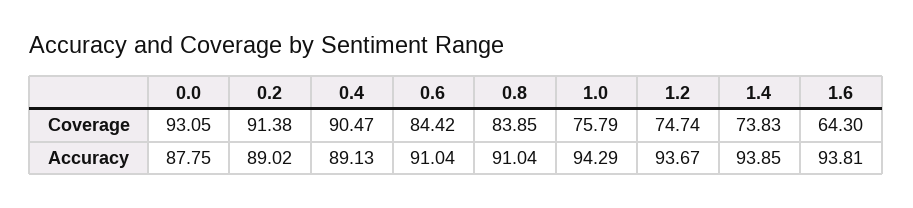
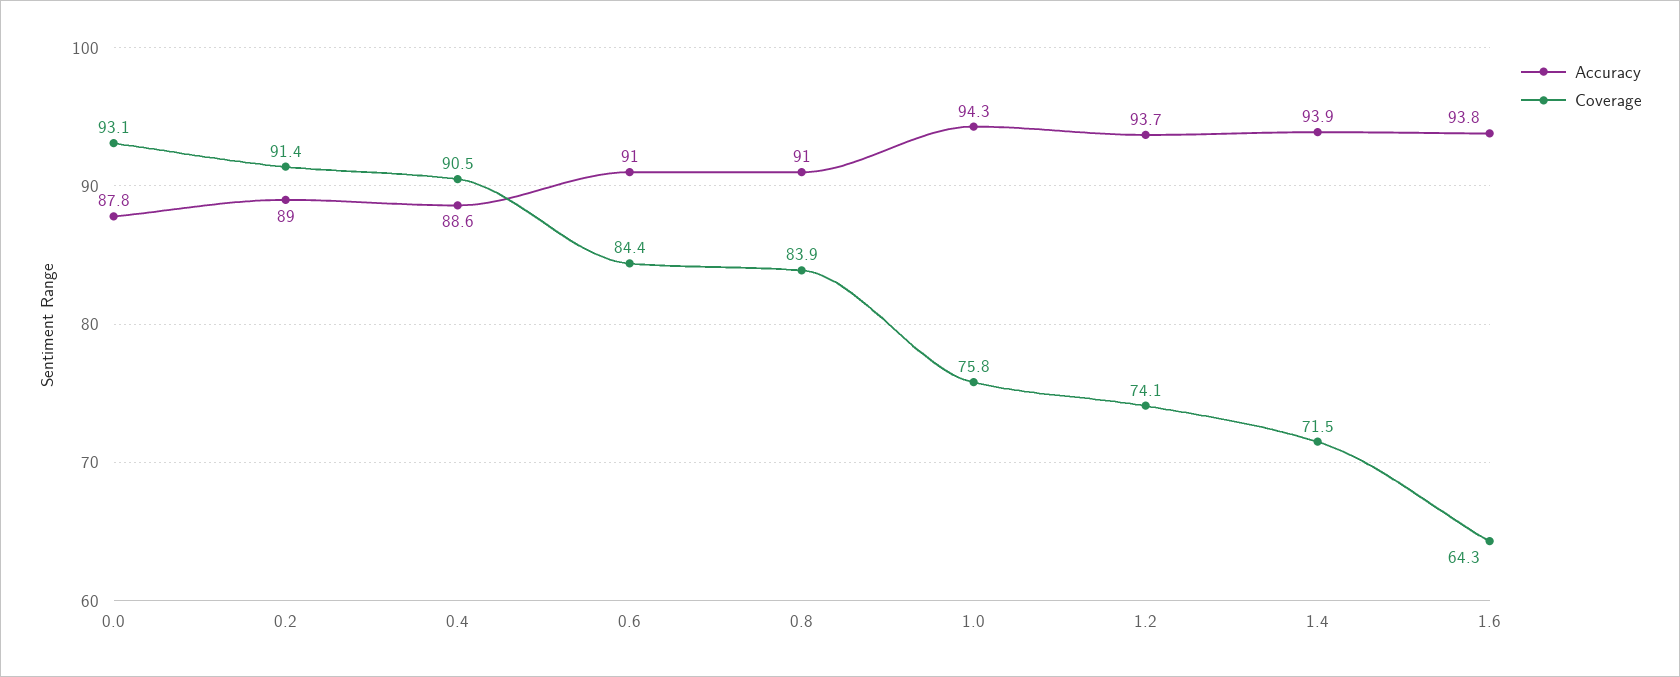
Coverage, 1.2: 74.74 -> 74.1
Coverage, 1.4: 73.83 -> 71.5
Accuracy, 0.4: 89.13 -> 88.6

